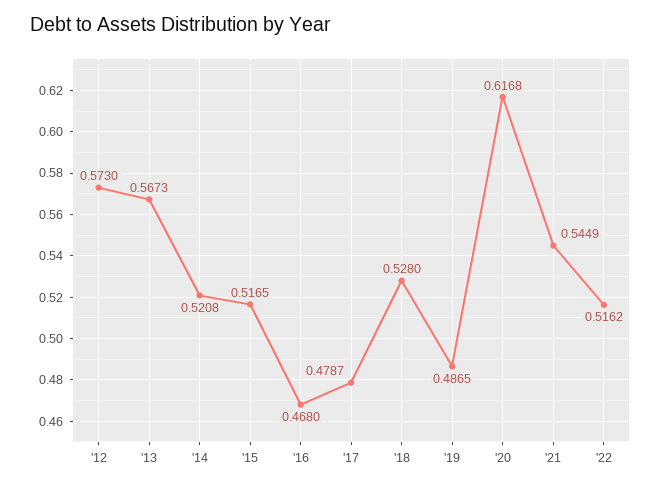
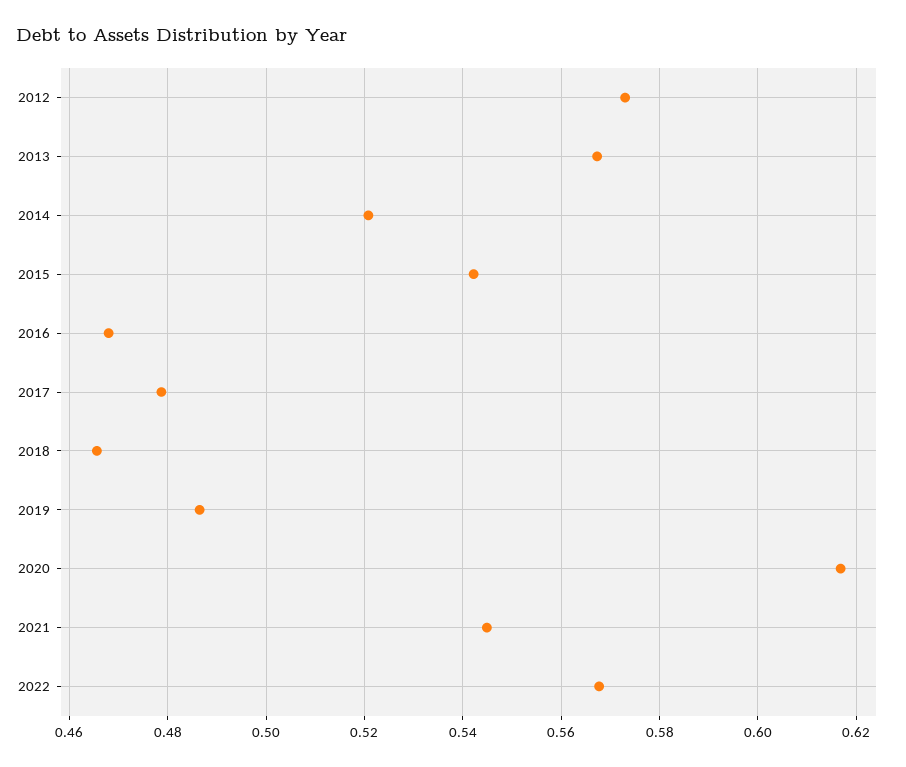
'15: 0.5165 -> 0.542
'18: 0.528 -> 0.466
'22: 0.5162 -> 0.568

